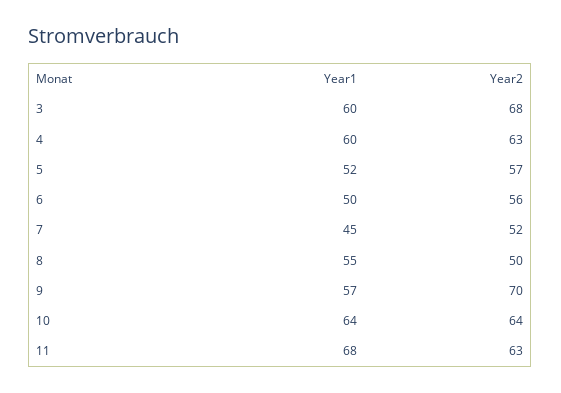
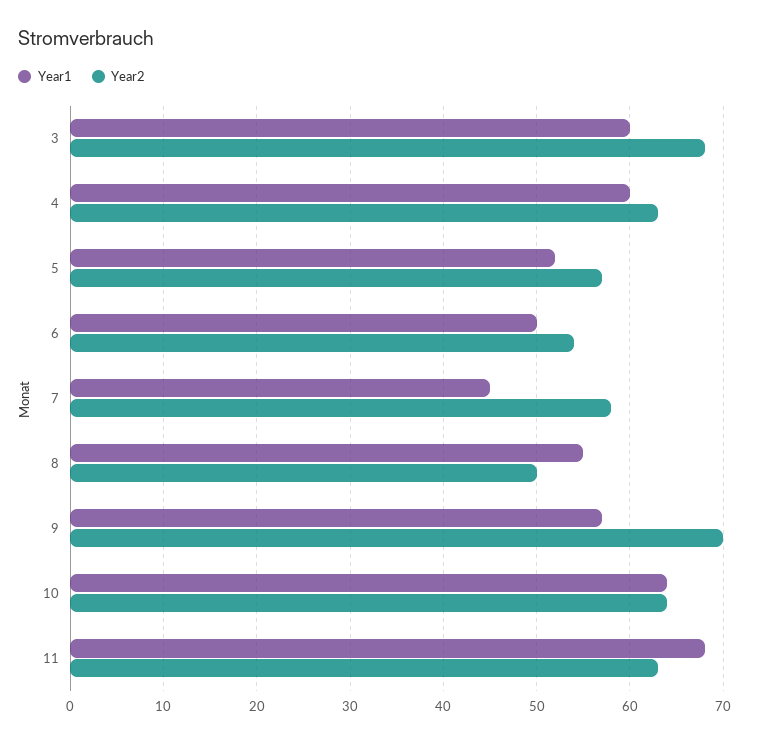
Year2, 6: 56 -> 54
Year2, 7: 52 -> 58

